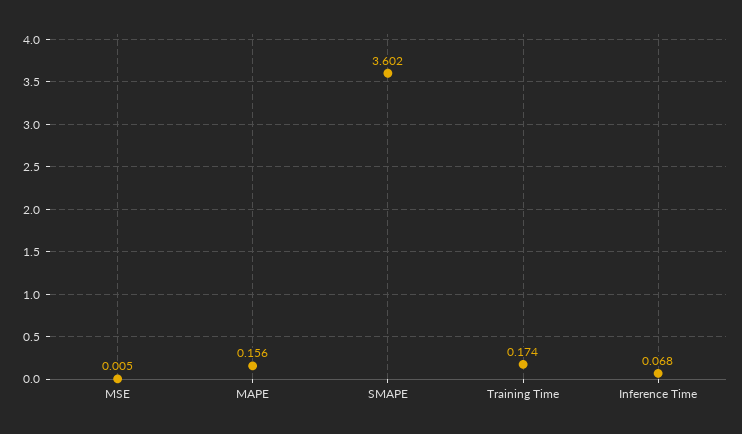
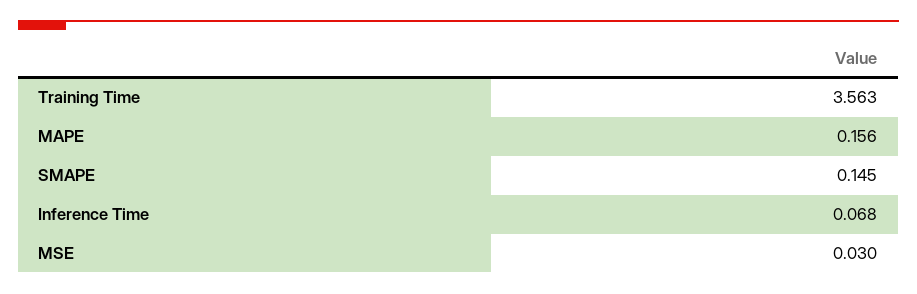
MSE: 0.005 -> 0.03
SMAPE: 3.602 -> 0.145
Training Time: 0.174 -> 3.563

